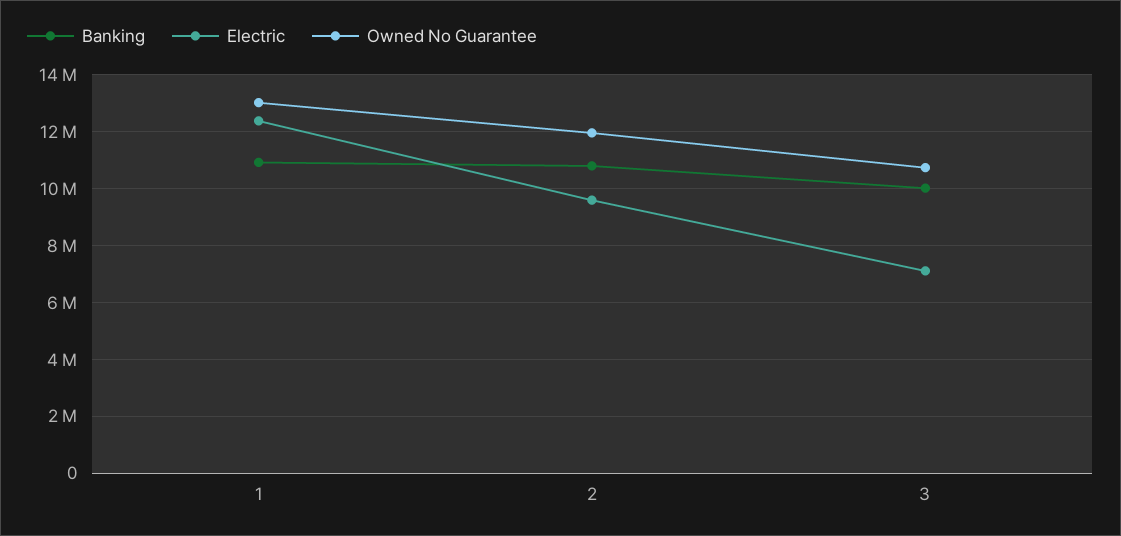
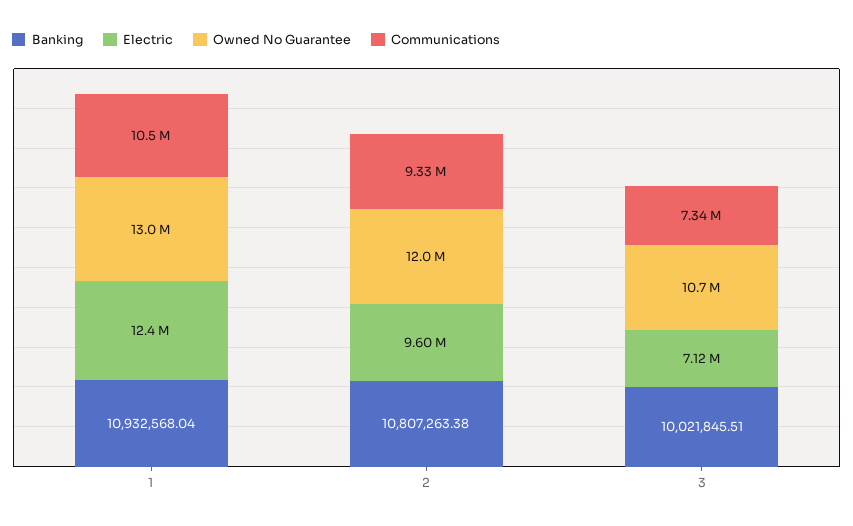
Communications, 1: none -> 10500000
Communications, 2: none -> 9330000
Communications, 3: none -> 7340000

